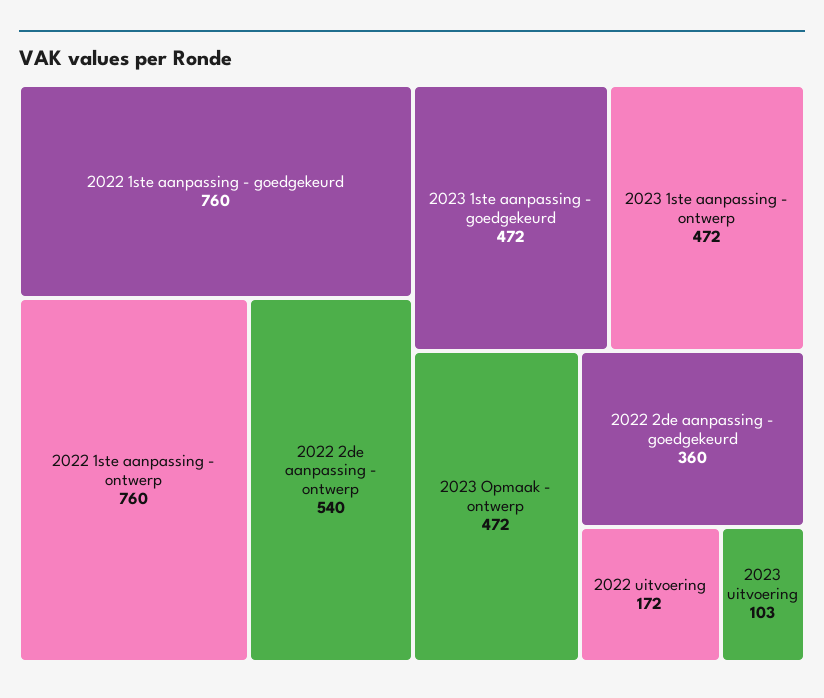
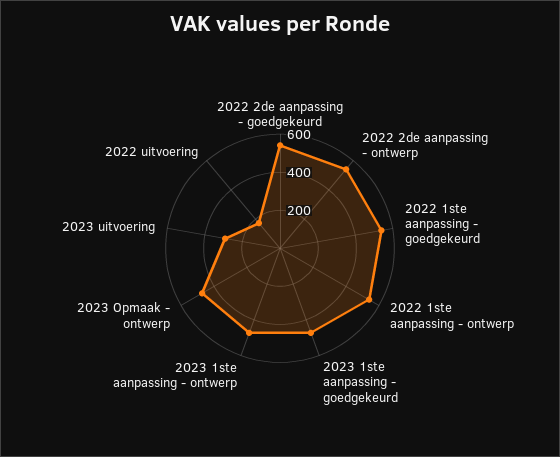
2022 1ste aanpassing - goedgekeurd: 760 -> 550
2022 1ste aanpassing - ontwerp: 760 -> 550
2022 2de aanpassing - goedgekeurd: 360 -> 550
2023 uitvoering: 103 -> 300

